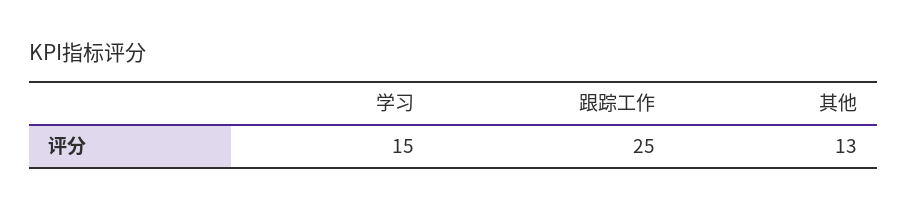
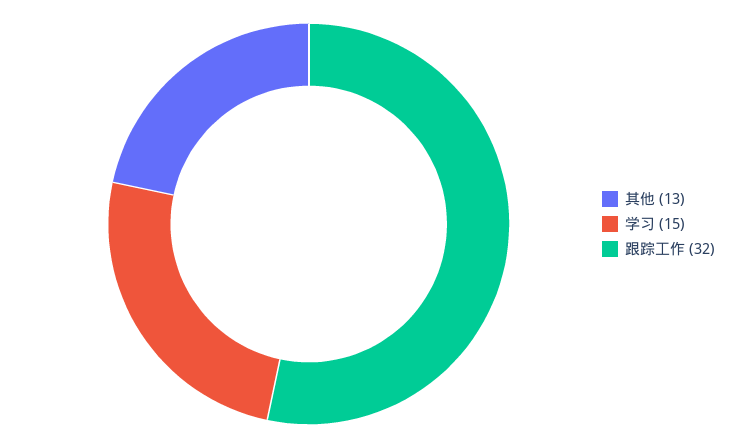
跟踪工作: 25 -> 32

